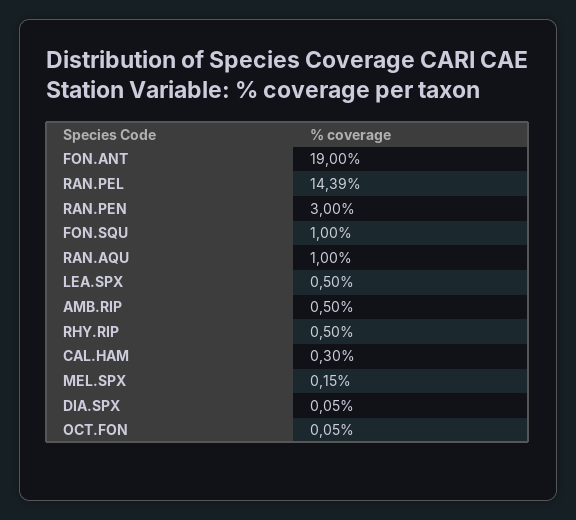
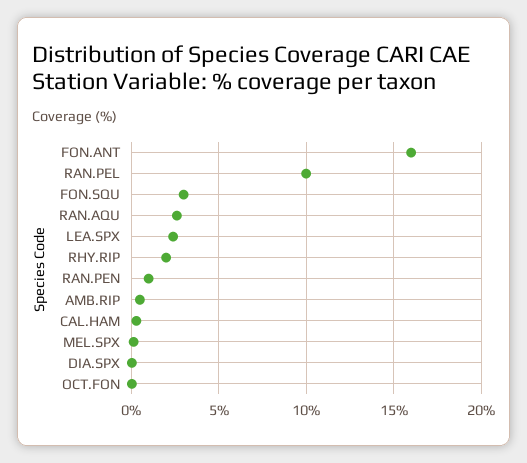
FON.ANT: 19 -> 16
RAN.PEL: 14.39 -> 10
RAN.PEN: 3 -> 1
FON.SQU: 1 -> 3
RAN.AQU: 1 -> 2.5
LEA.SPX: 0.5 -> 2.5
RHY.RIP: 0.5 -> 2

